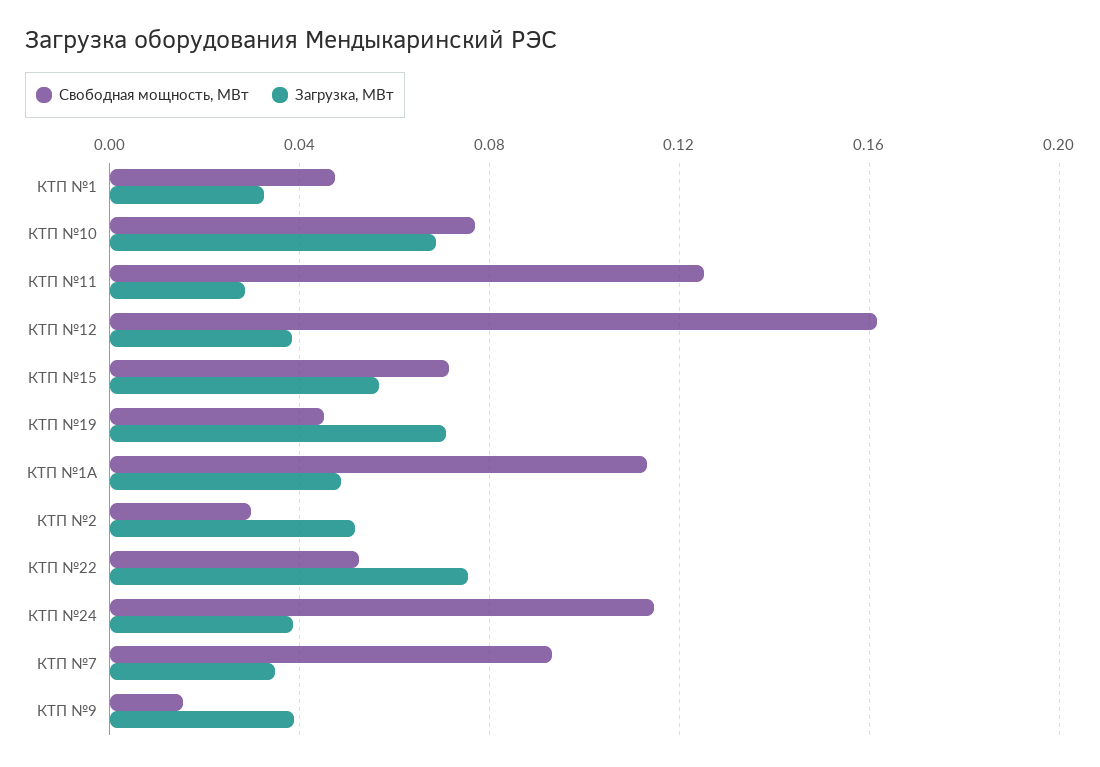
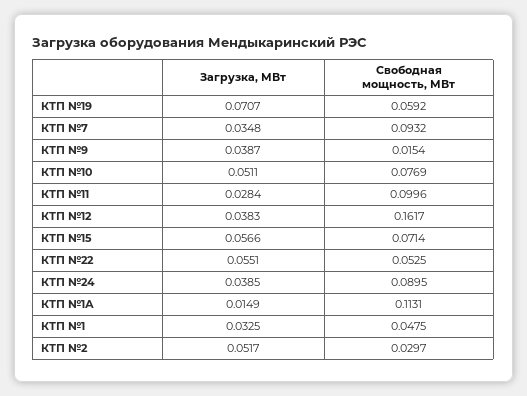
Загрузка, МВт, КТП №10: 0.07 -> 0.0511
Свободная мощность, МВт, КТП №11: 0.125 -> 0.0996
Свободная мощность, МВт, КТП №19: 0.045 -> 0.0592
Загрузка, МВт, КТП №1А: 0.05 -> 0.0149
Загрузка, МВт, КТП №22: 0.075 -> 0.0551
Свободная мощность, МВт, КТП №24: 0.115 -> 0.0895

